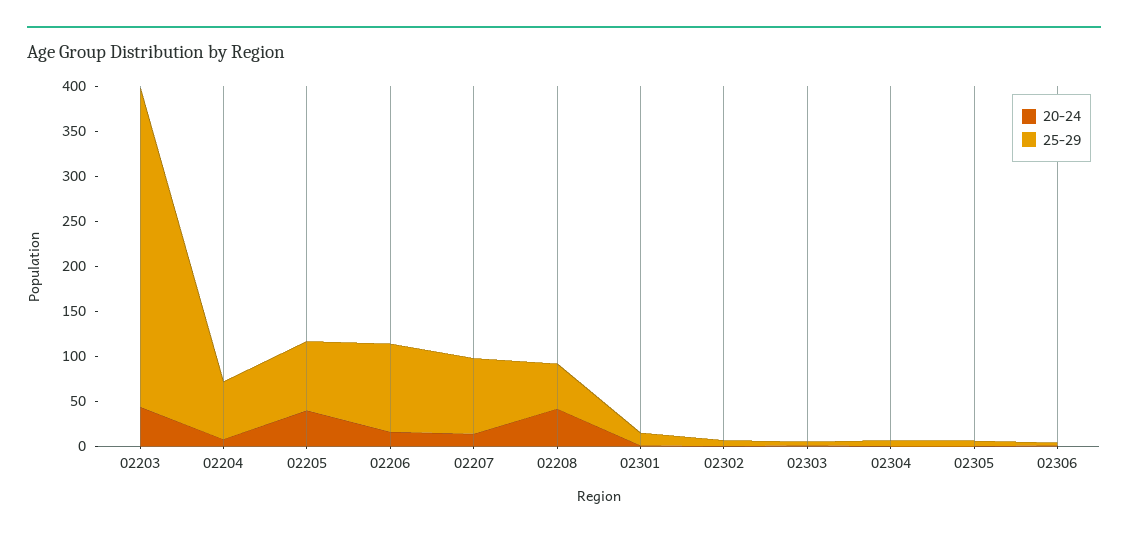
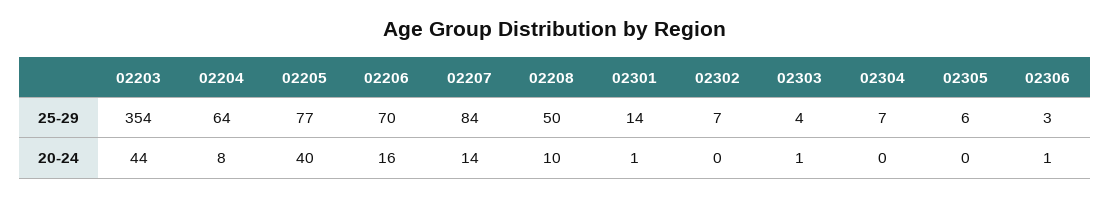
25-29, 02206: 100 -> 70
20-24, 02208: 40 -> 10

